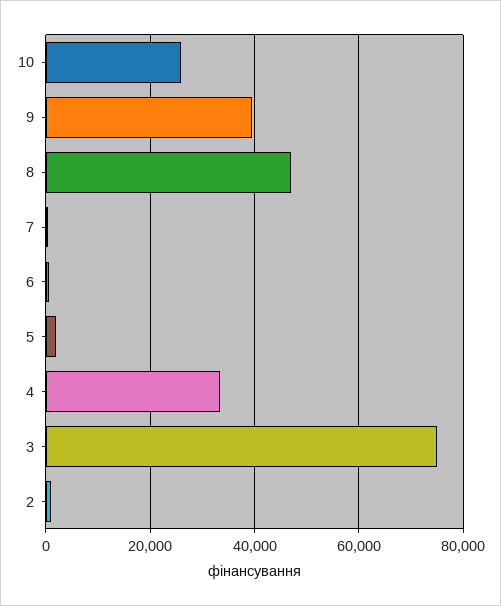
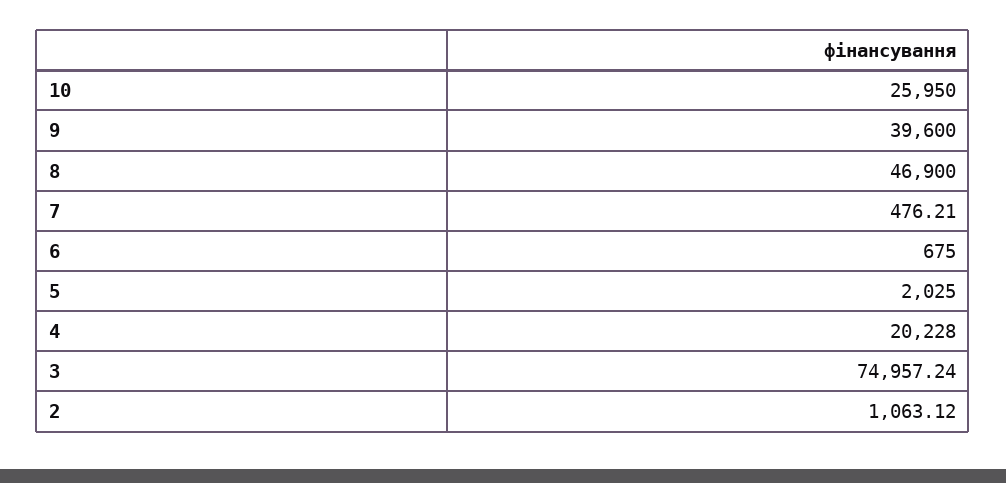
4: 34000 -> 20228

